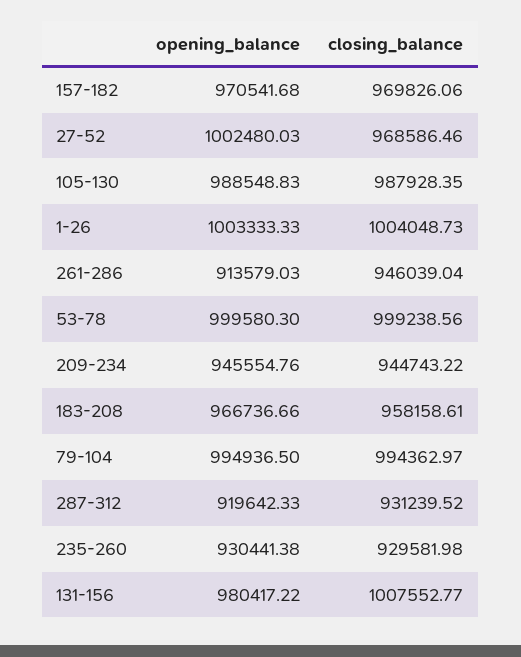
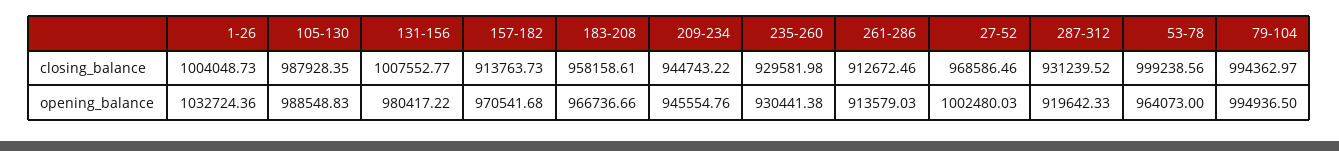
closing_balance, 157-182: 969826.06 -> 913763.73
opening_balance, 1-26: 1003333.33 -> 1032724.36
closing_balance, 261-286: 946039.04 -> 912672.46
opening_balance, 53-78: 999580.3 -> 964073

